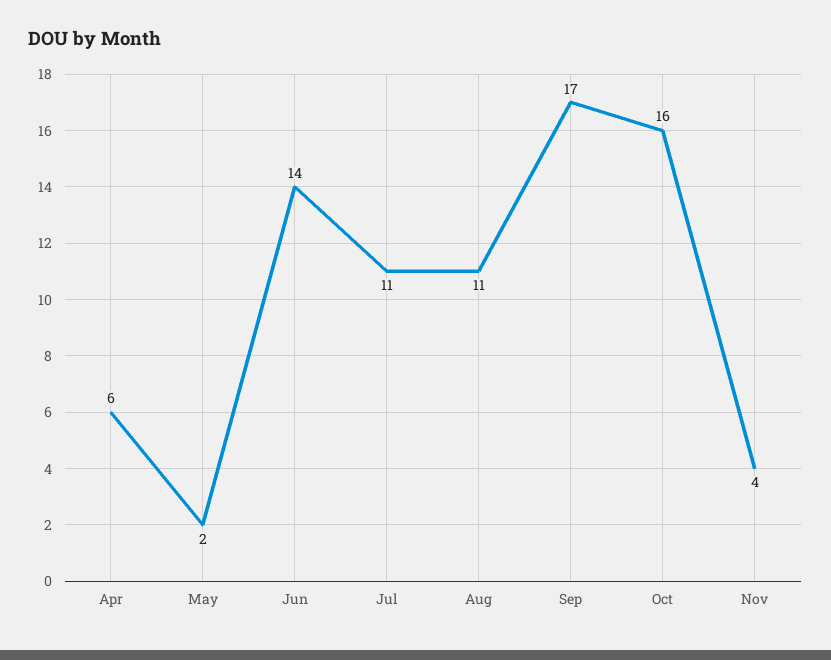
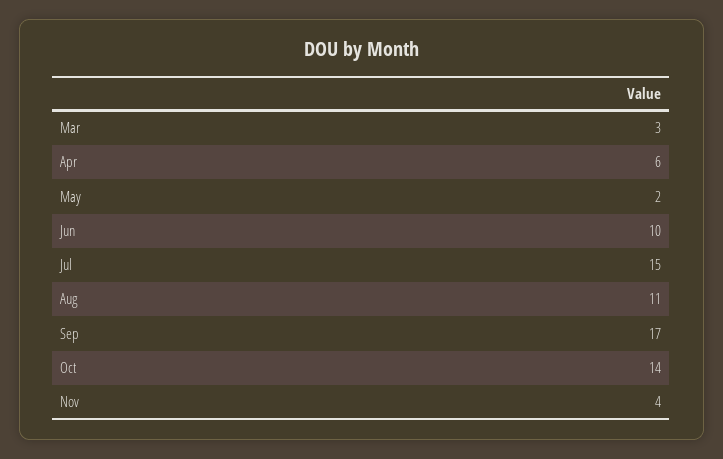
Jun: 14 -> 10
Jul: 11 -> 15
Oct: 16 -> 14
Mar: none -> 3

